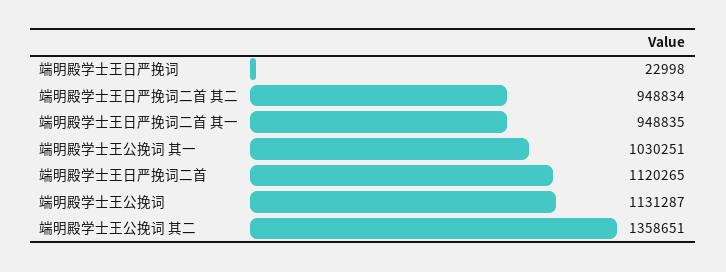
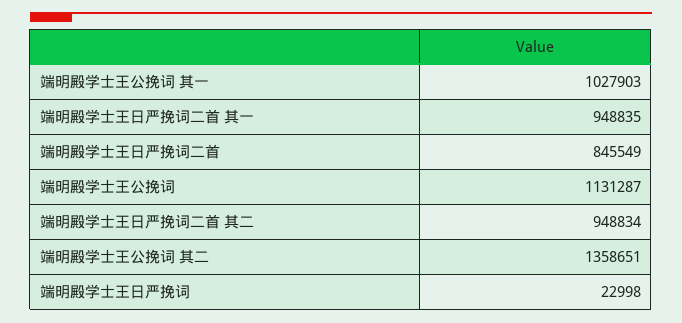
端明殿学士王公挽词 其一: 1030251 -> 1027903
端明殿学士王日严挽词二首: 1120265 -> 845549

